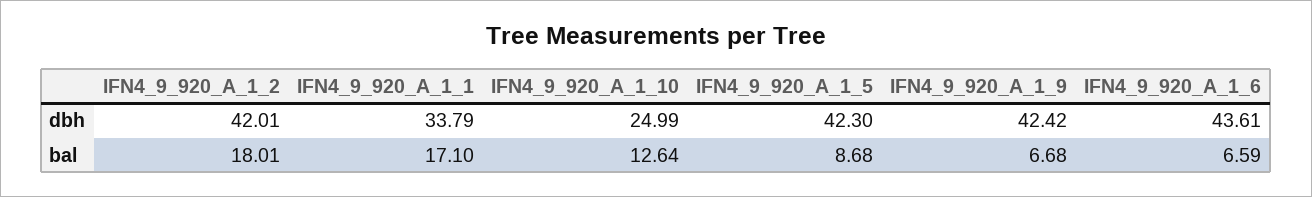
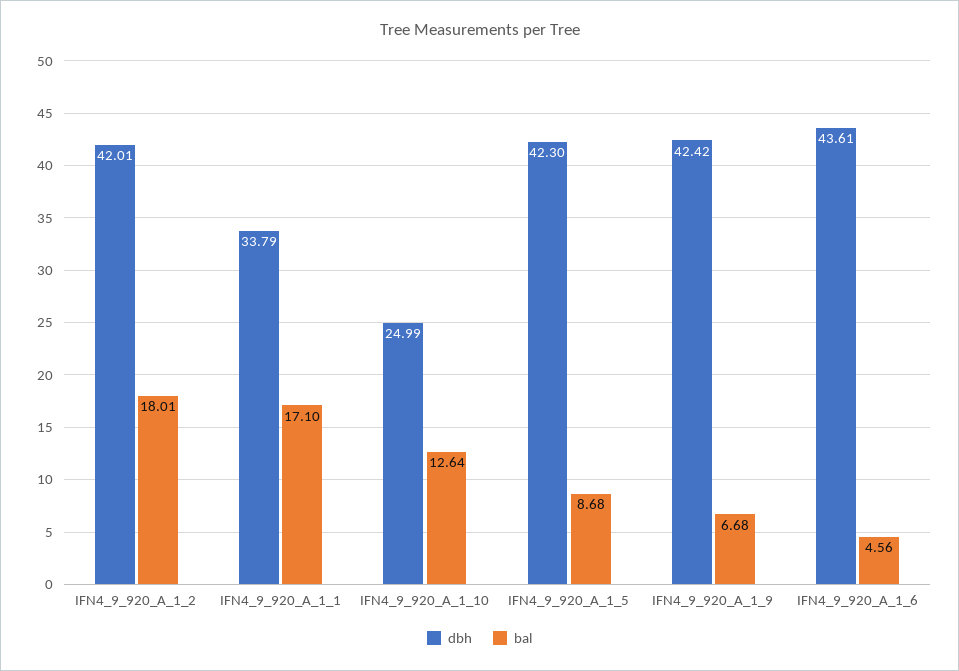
bal, IFN4_9_920_A_1_6: 6.59 -> 4.56

